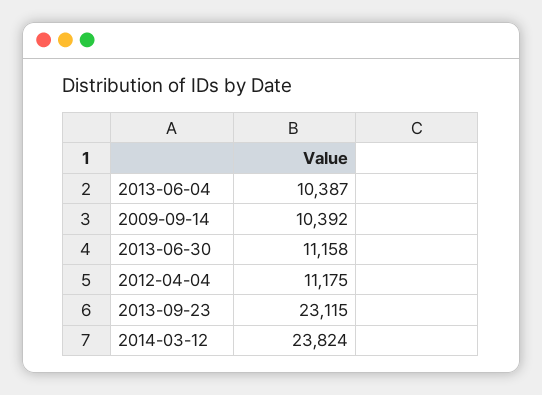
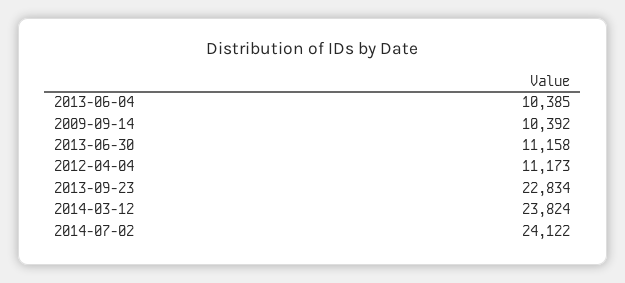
2013-06-04: 10387 -> 10385
2012-04-04: 11175 -> 11173
2013-09-23: 23115 -> 22834
2014-07-02: none -> 24122

